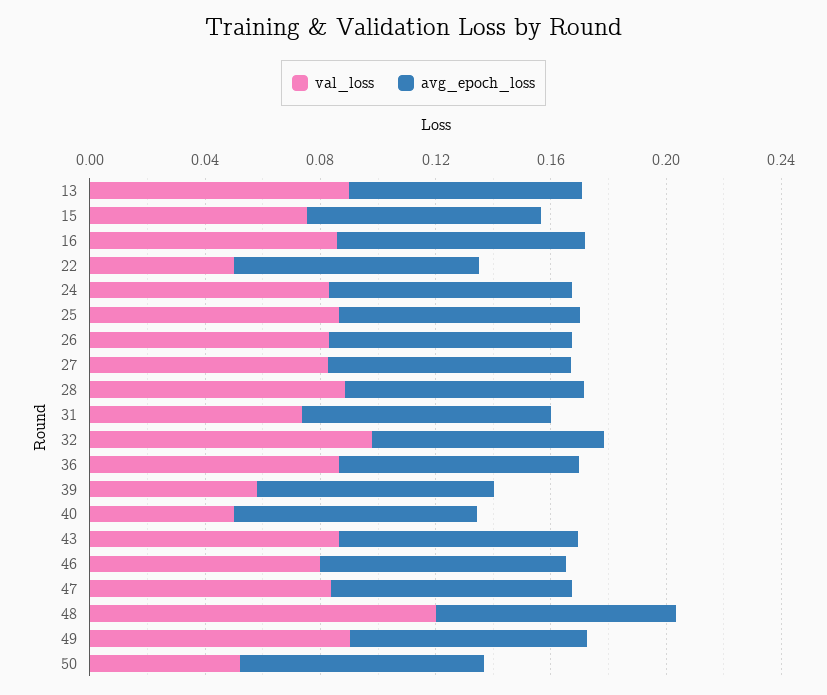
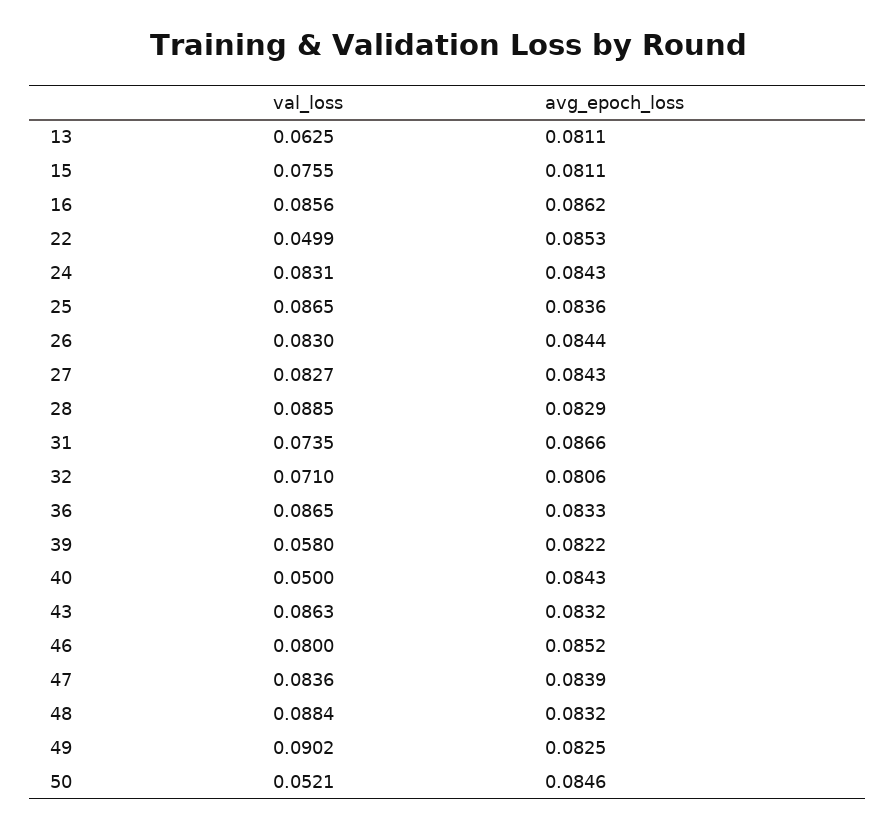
val_loss, 13: 0.09 -> 0.0625
val_loss, 32: 0.1 -> 0.071
val_loss, 48: 0.12 -> 0.0884

